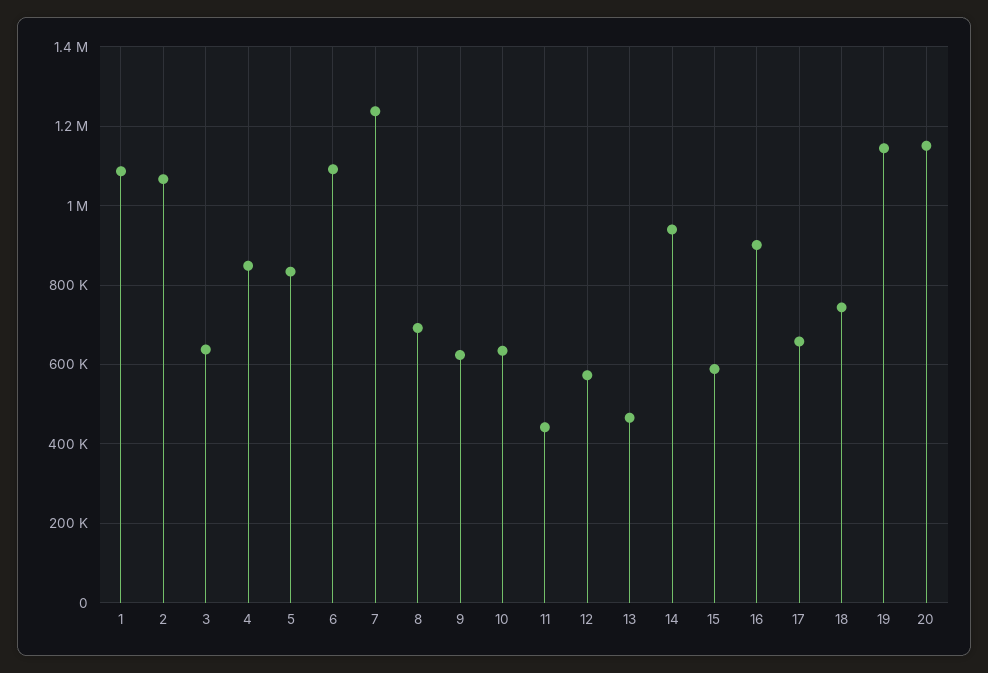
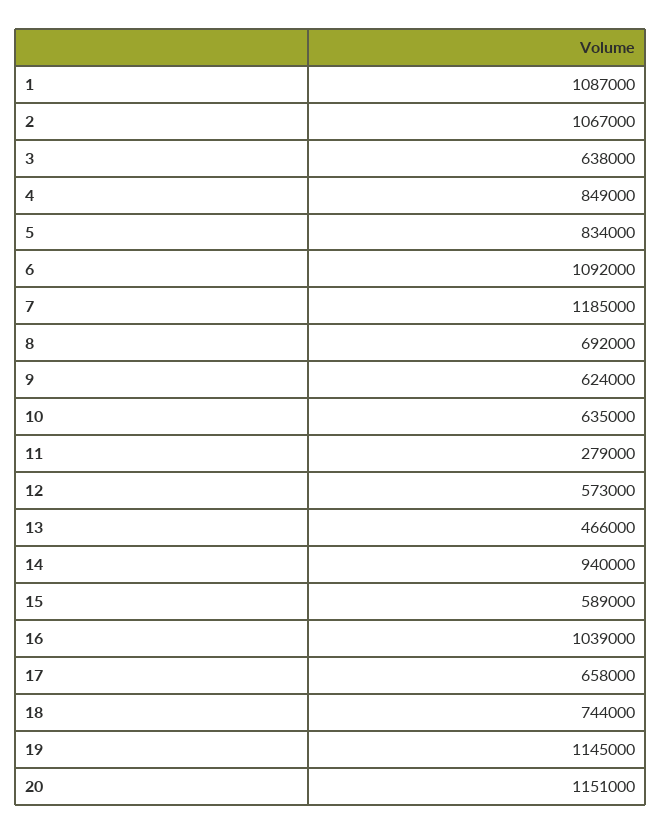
7: 1240000 -> 1185000
11: 440000 -> 279000
16: 900000 -> 1039000

